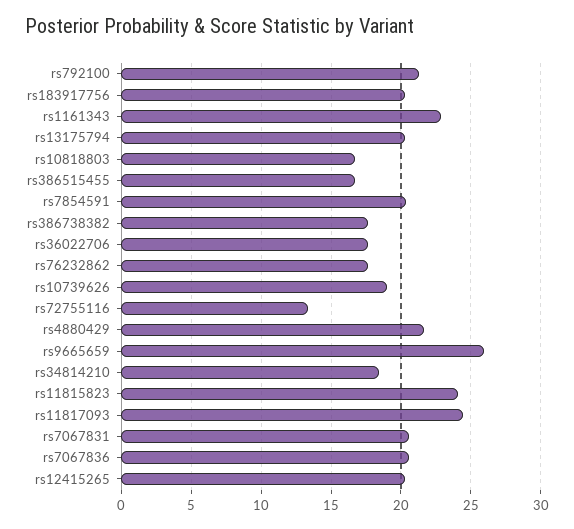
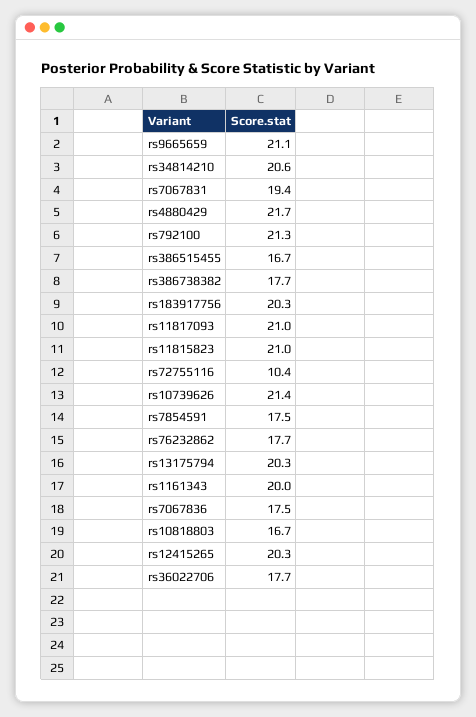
rs1161343: 23 -> 20
rs7854591: 20.5 -> 17.5
rs10739626: 19 -> 21.4
rs72755116: 13.5 -> 10.4
rs9665659: 26 -> 21.1
rs34814210: 18.5 -> 20.6
rs11815823: 24 -> 21
rs11817093: 24.5 -> 21
rs7067831: 20.5 -> 19.4
rs7067836: 20.5 -> 17.5

